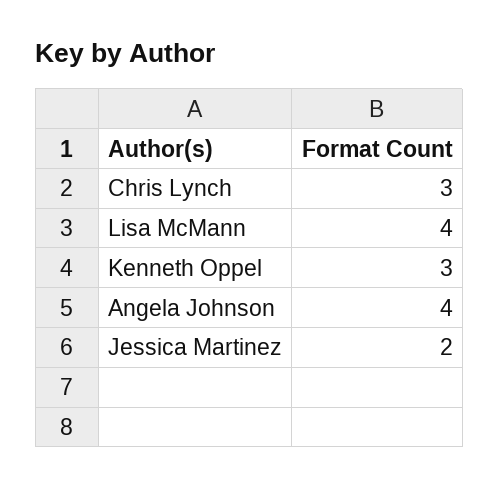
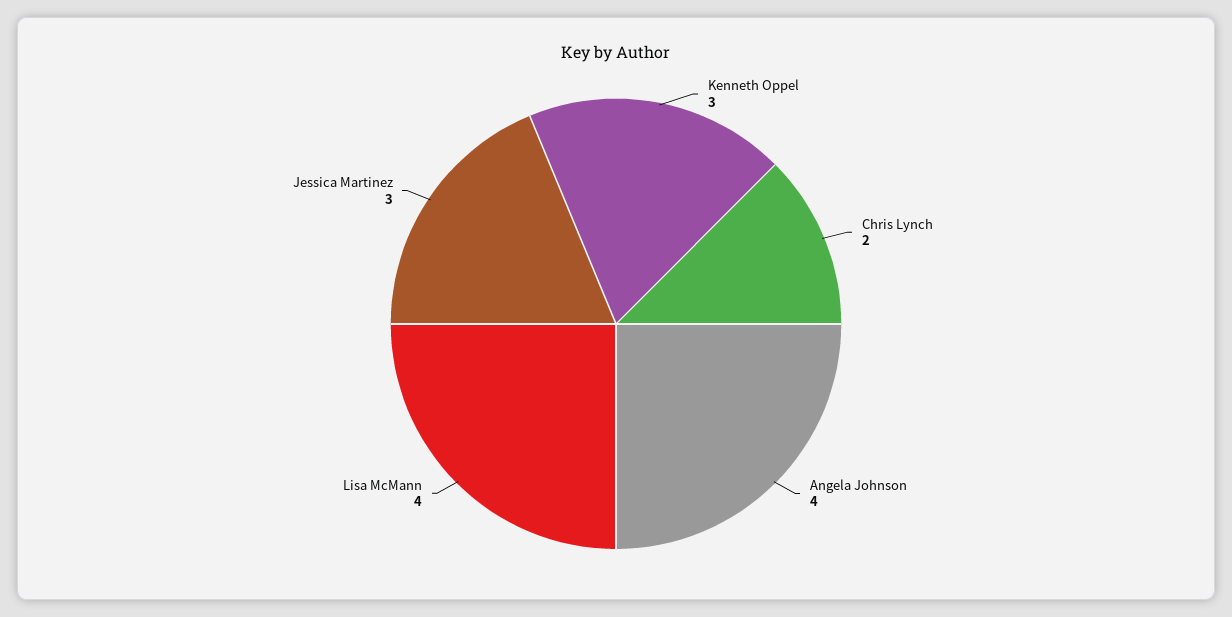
Chris Lynch: 3 -> 2
Jessica Martinez: 2 -> 3

